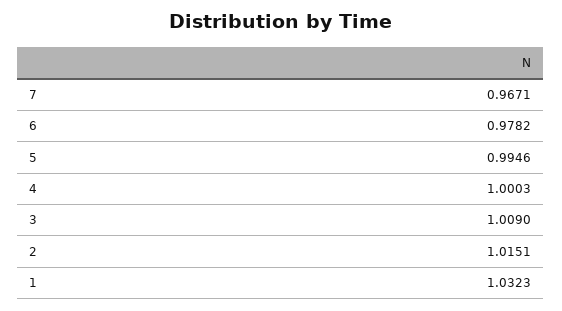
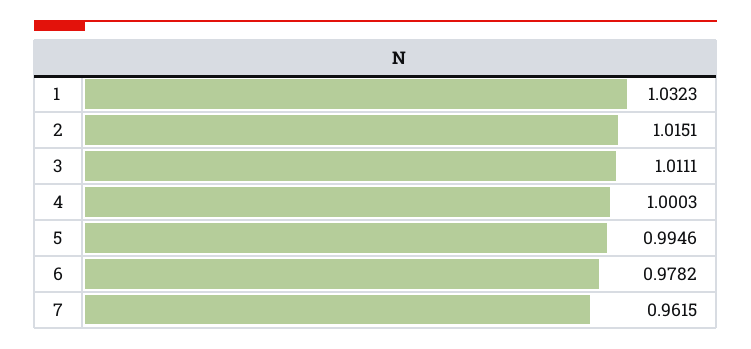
7: 0.9671 -> 0.9615
3: 1.009 -> 1.0111

